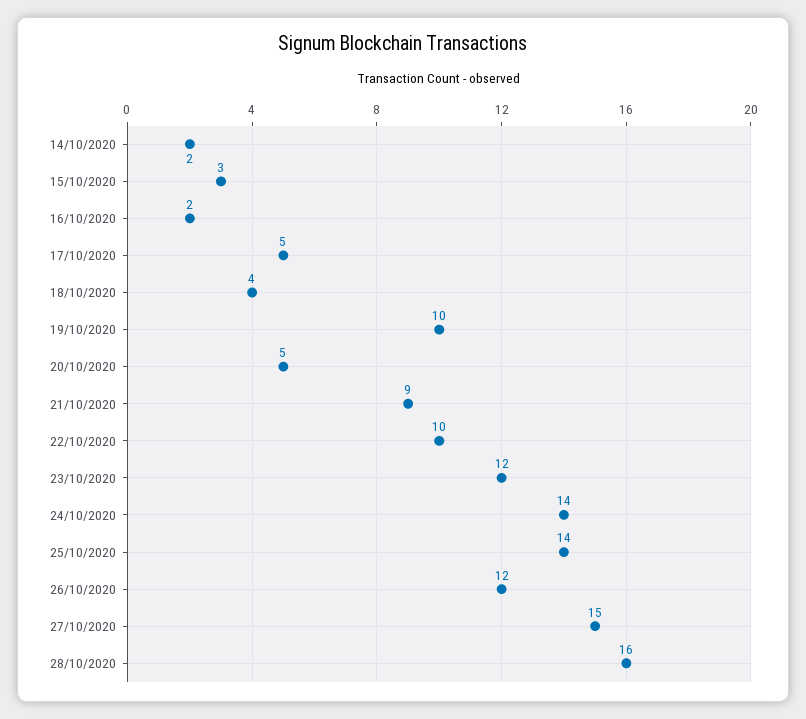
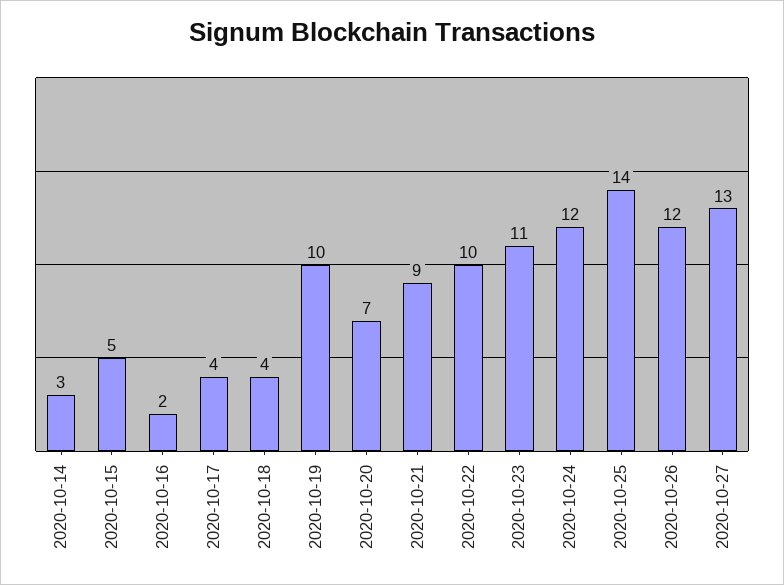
14/10/2020: 2 -> 3
15/10/2020: 3 -> 5
17/10/2020: 5 -> 4
20/10/2020: 5 -> 7
23/10/2020: 12 -> 11
24/10/2020: 14 -> 12
27/10/2020: 15 -> 13
28/10/2020: 16 -> none

